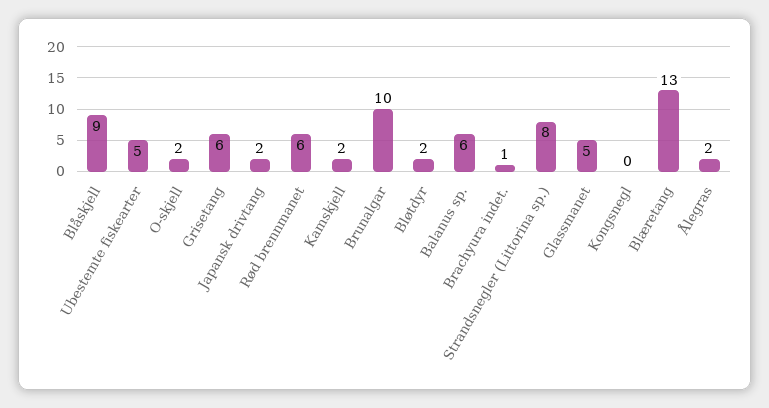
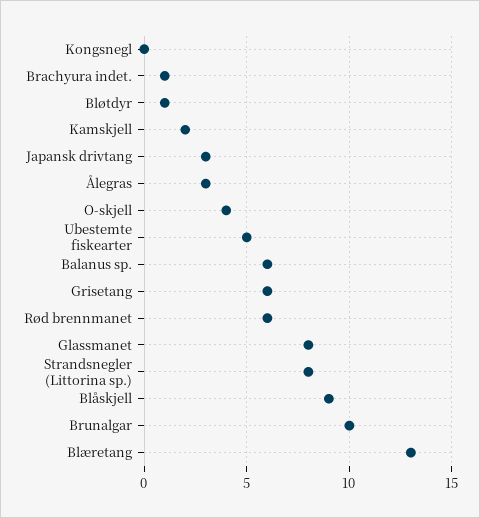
O-skjell: 2 -> 4
Japansk drivtang: 2 -> 3
Bløtdyr: 2 -> 1
Glassmanet: 5 -> 8
Ålegras: 2 -> 3

